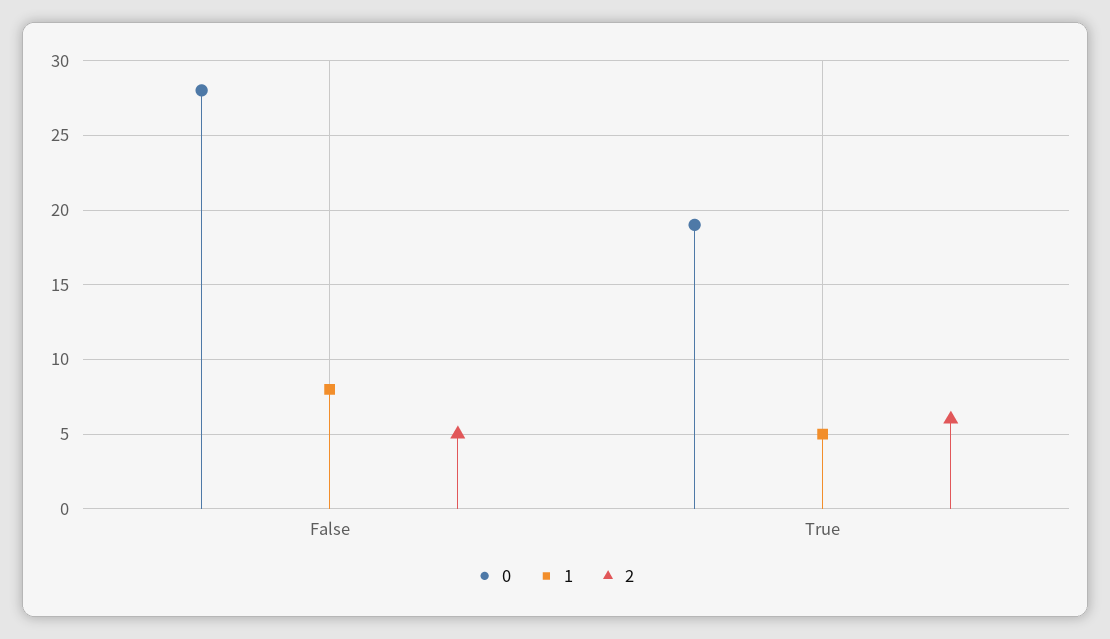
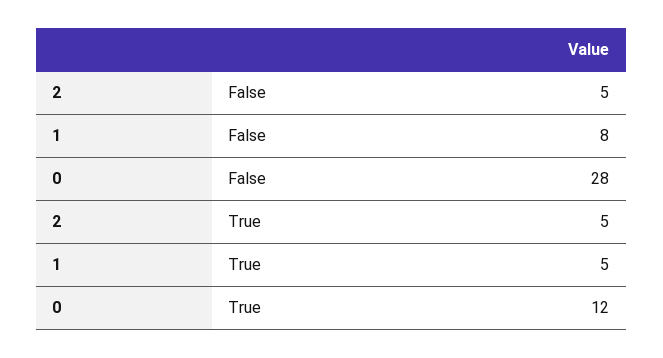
0, True: 19 -> 12
2, True: 6 -> 5

